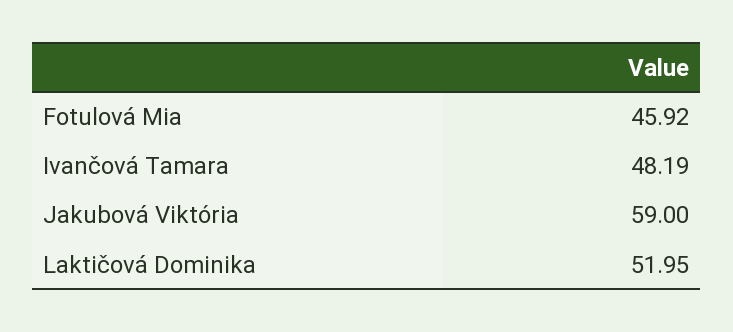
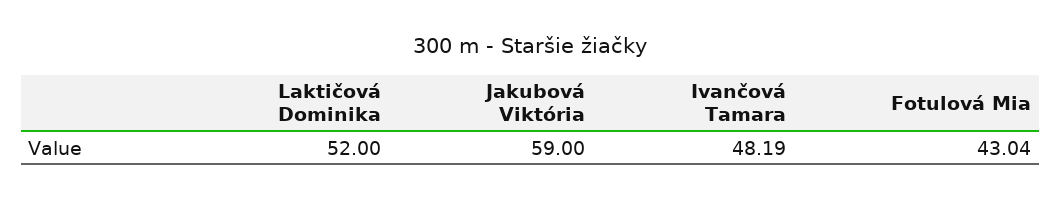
Fotulová Mia: 45.92 -> 43.04
Laktičová Dominika: 51.95 -> 52

